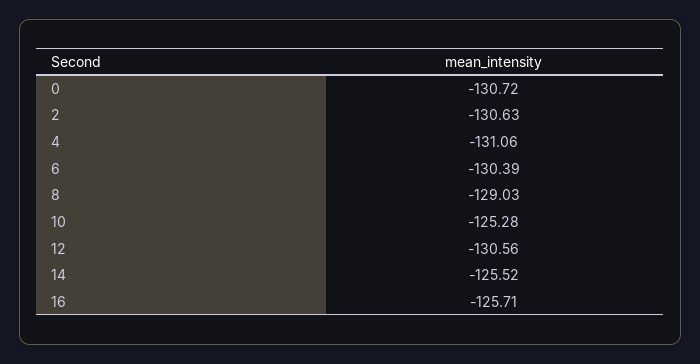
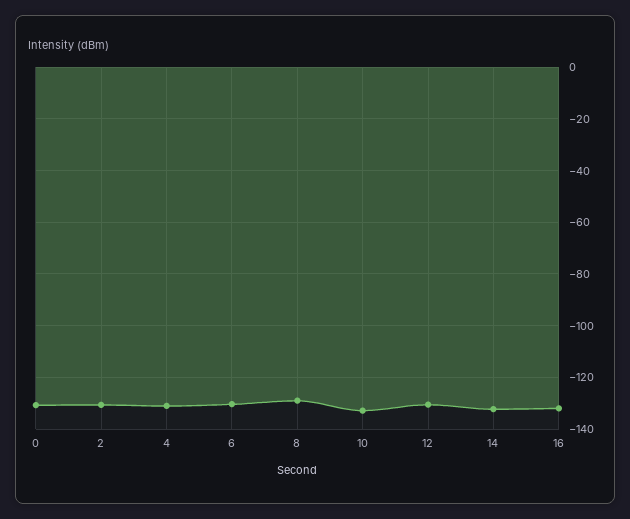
10: -125.28 -> -132.5
14: -125.52 -> -132.5
16: -125.71 -> -132.5

